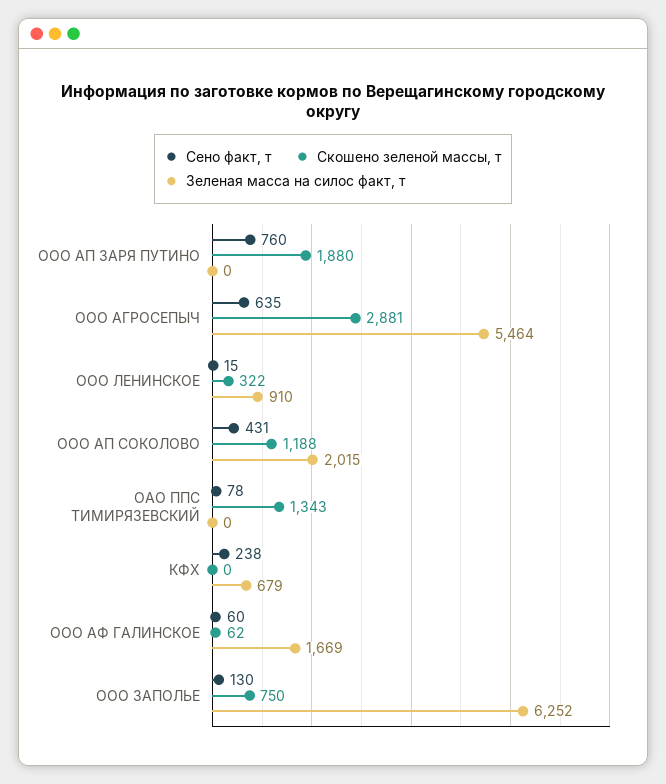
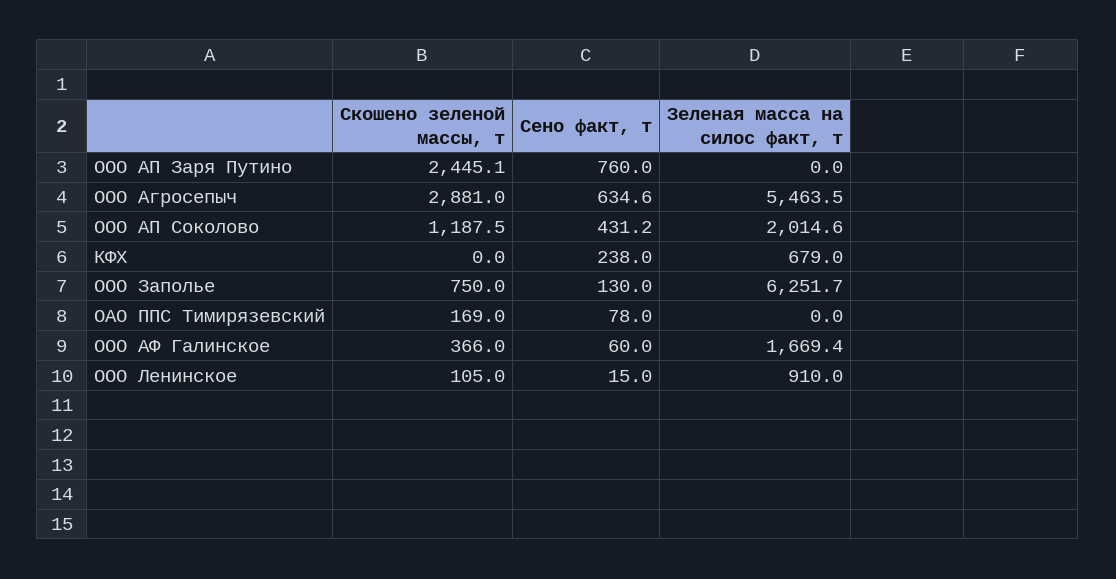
Скошено зеленой массы, т, ООО АП ЗАРЯ ПУТИНО: 1880 -> 2445.1
Скошено зеленой массы, т, ООО ЛЕНИНСКОЕ: 322 -> 105
Скошено зеленой массы, т, ОАО ППС ТИМИРЯЗЕВСКИЙ: 1343 -> 169
Скошено зеленой массы, т, ООО АФ ГАЛИНСКОЕ: 62 -> 366

